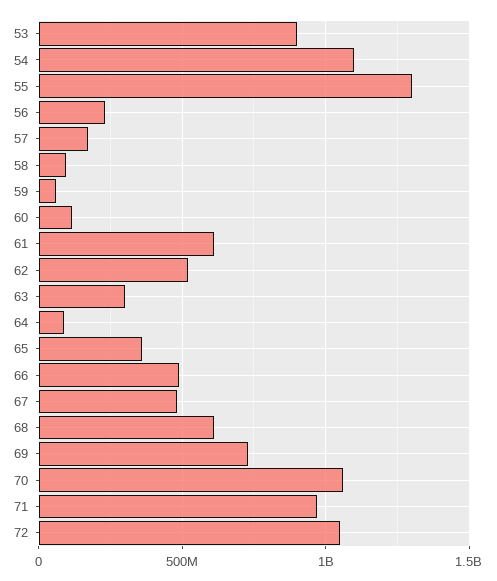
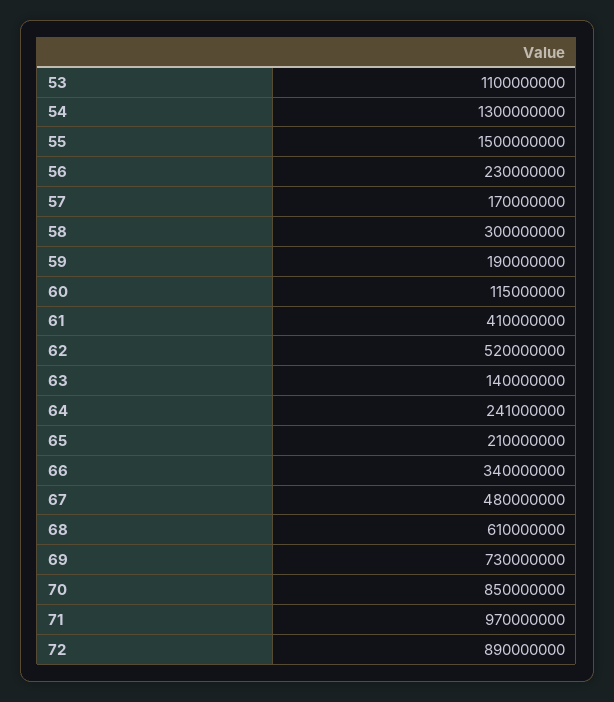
53: 900000000 -> 1100000000
54: 1100000000 -> 1300000000
55: 1300000000 -> 1500000000
58: 100000000 -> 300000000
59: 50000000 -> 190000000
61: 600000000 -> 410000000
63: 300000000 -> 140000000
64: 100000000 -> 241000000
65: 350000000 -> 210000000
66: 500000000 -> 340000000
70: 1050000000 -> 850000000
72: 1050000000 -> 890000000

